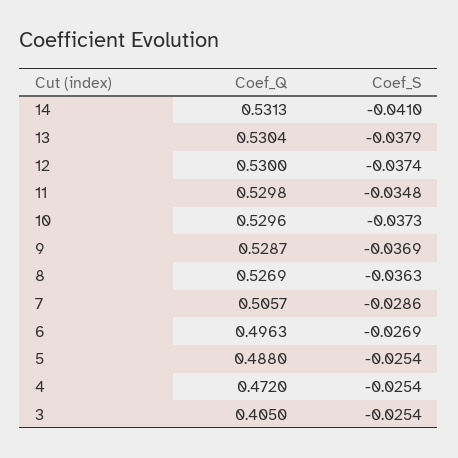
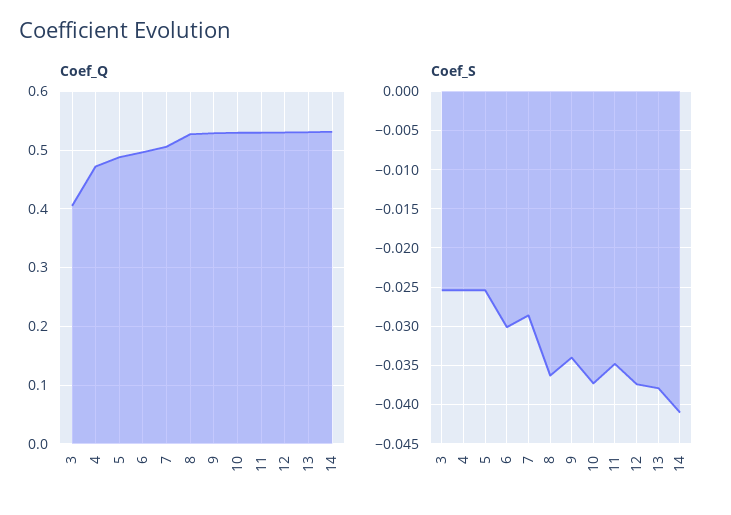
Coef_S, 9: -0.0369 -> -0.034
Coef_S, 6: -0.0269 -> -0.03

